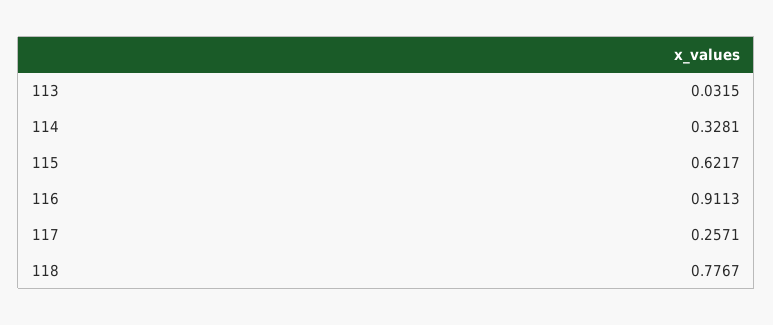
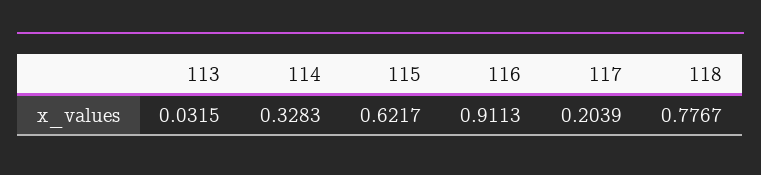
114: 0.3281 -> 0.3283
117: 0.2571 -> 0.2039

